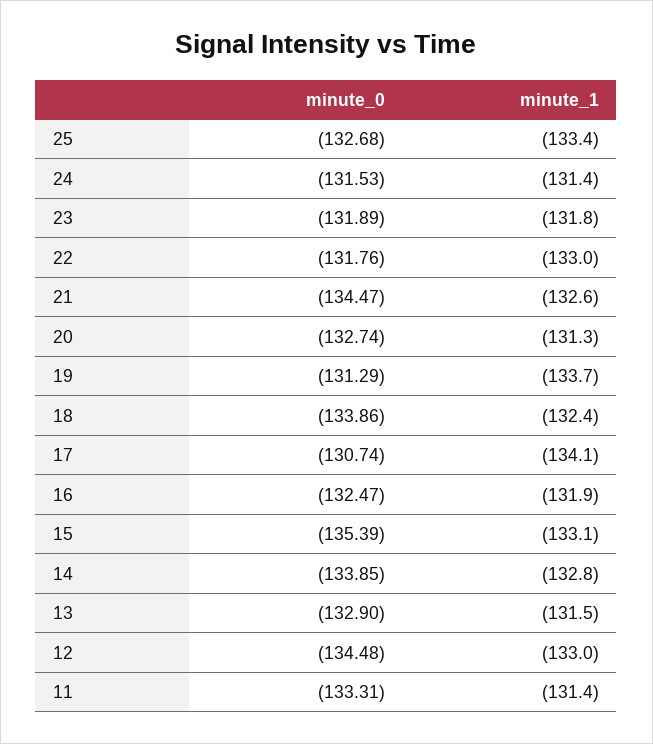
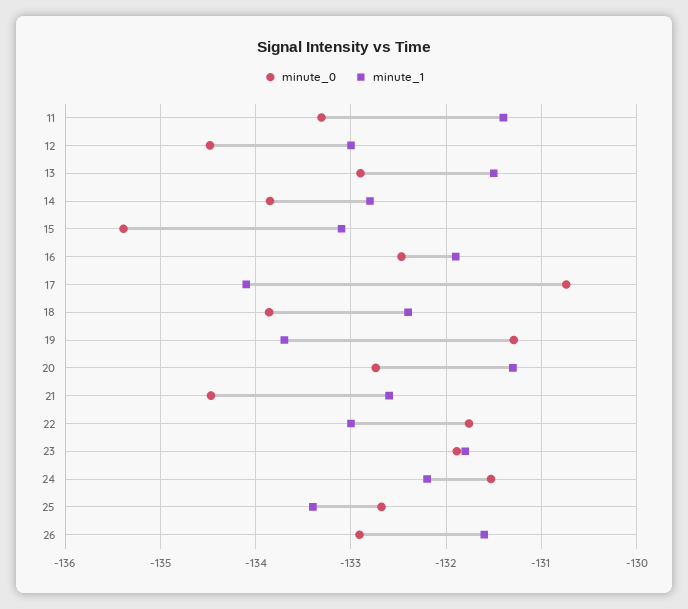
minute_1, 24: -131.4 -> -132.2
minute_0, 26: none -> -132.9
minute_1, 26: none -> -131.6

